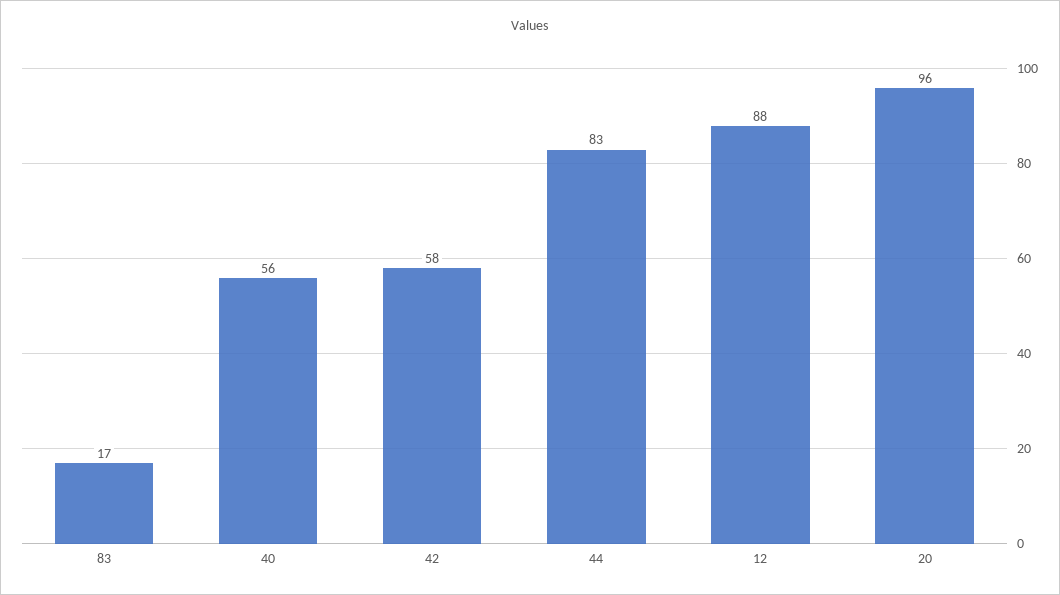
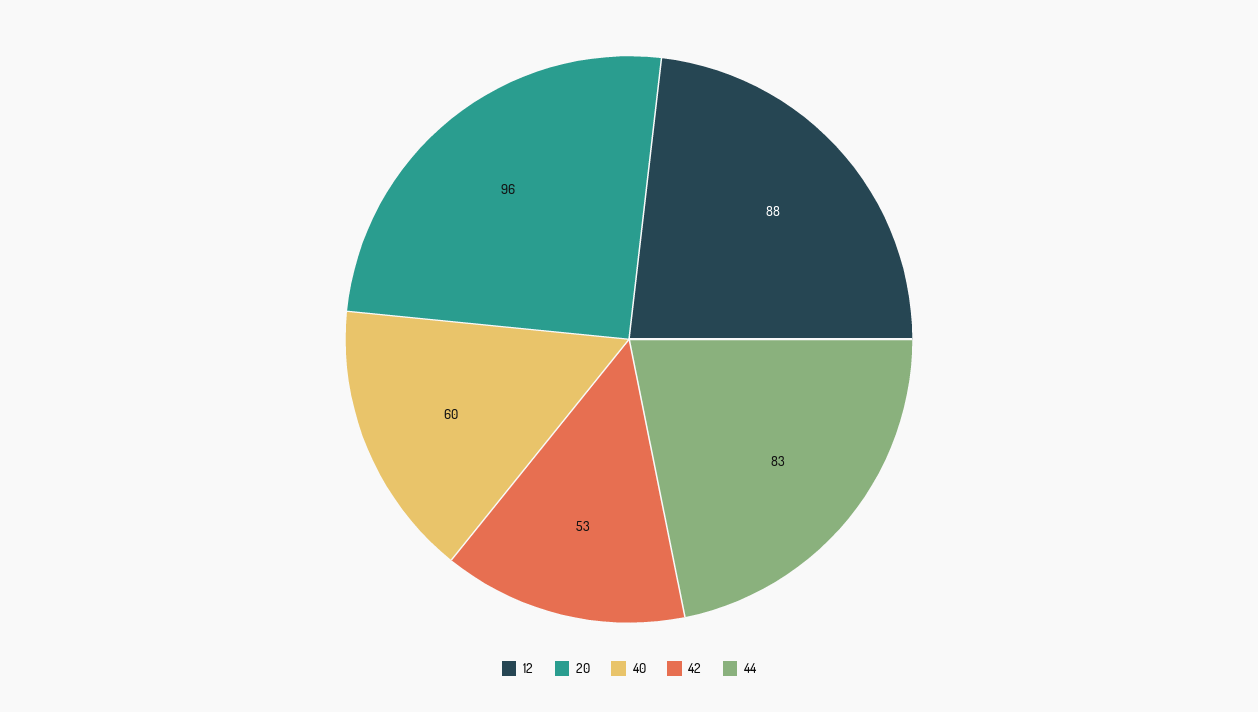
83: 17 -> none
40: 56 -> 60
42: 58 -> 53

